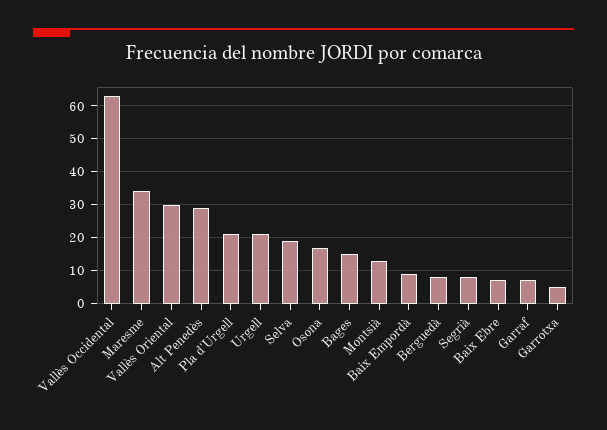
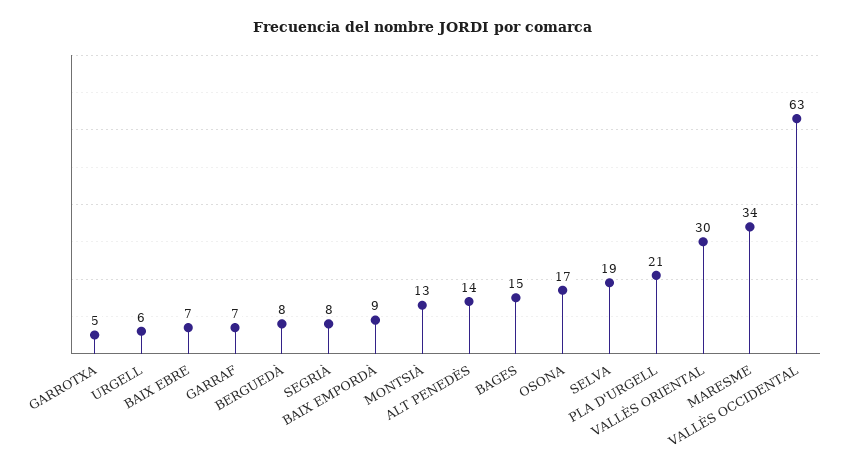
Alt Penedès: 30 -> 14
Urgell: 20 -> 6

